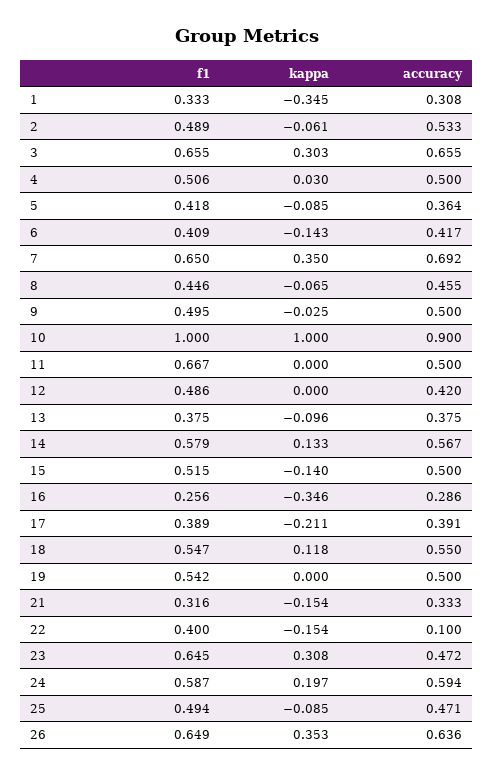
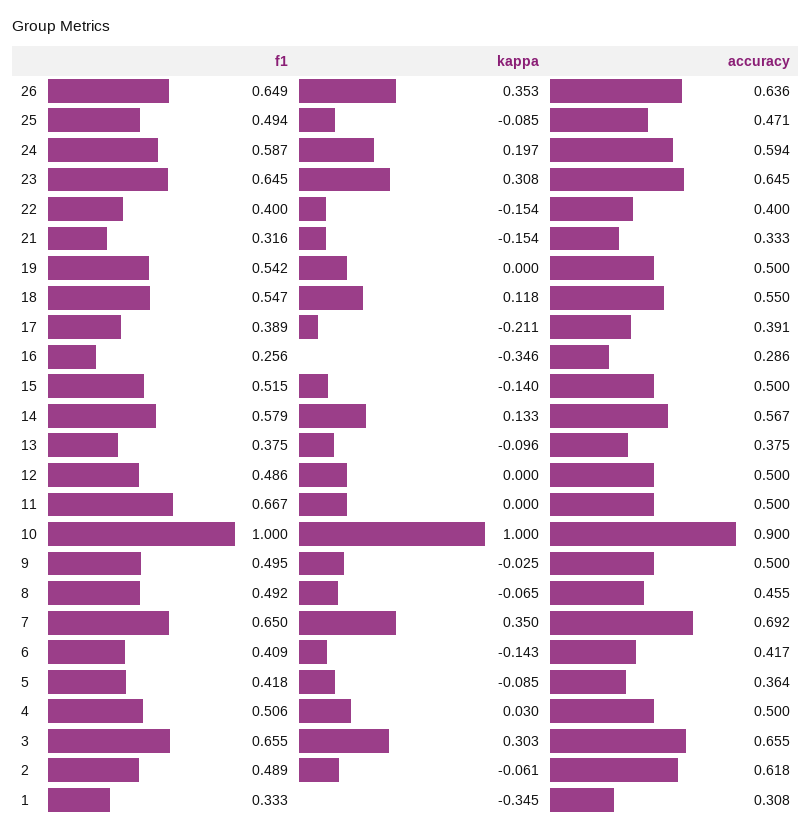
accuracy, 2: 0.533 -> 0.618
f1, 8: 0.446 -> 0.492
accuracy, 12: 0.42 -> 0.5
accuracy, 22: 0.1 -> 0.4
accuracy, 23: 0.472 -> 0.645

